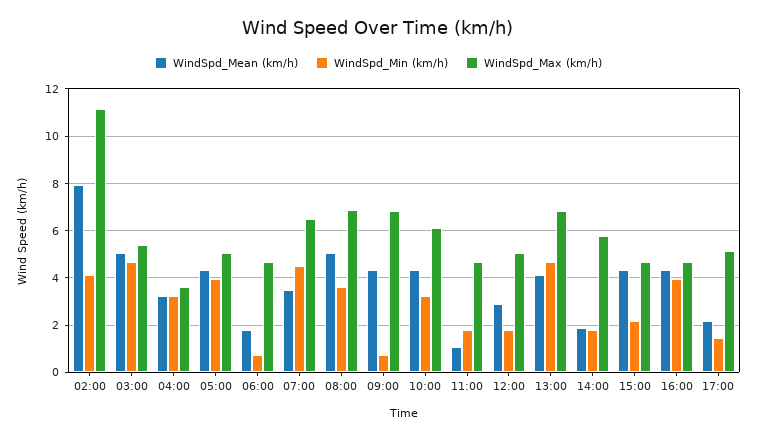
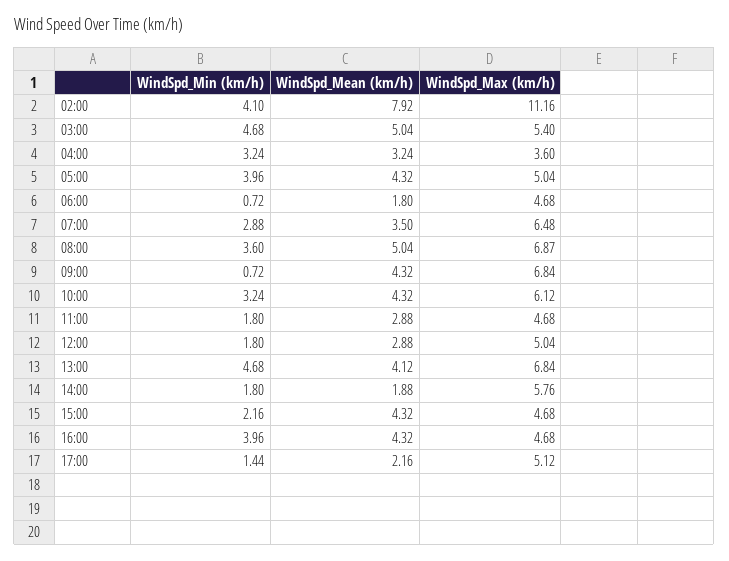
WindSpd_Min (km/h), 07:00: 4.5 -> 2.88
WindSpd_Mean (km/h), 11:00: 1 -> 2.88

